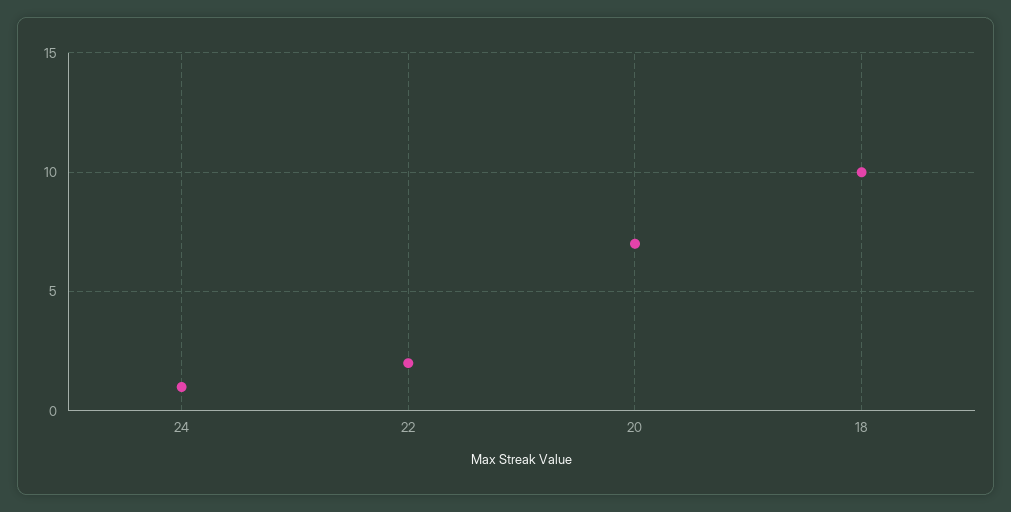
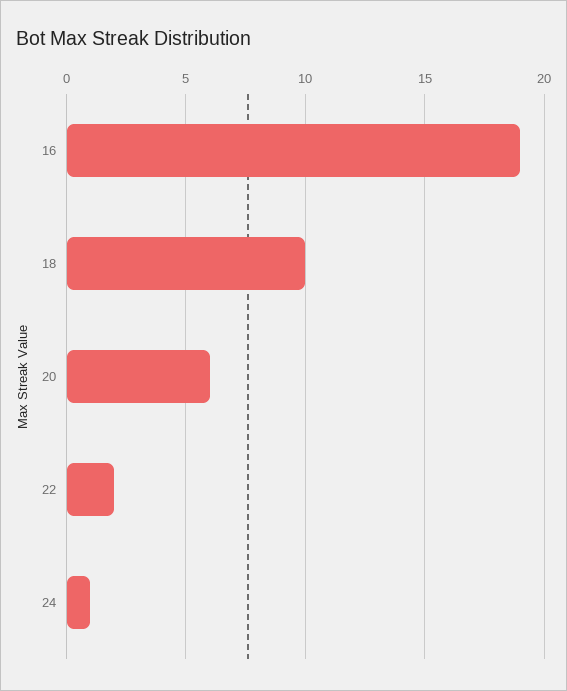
20: 7 -> 6
16: none -> 19

